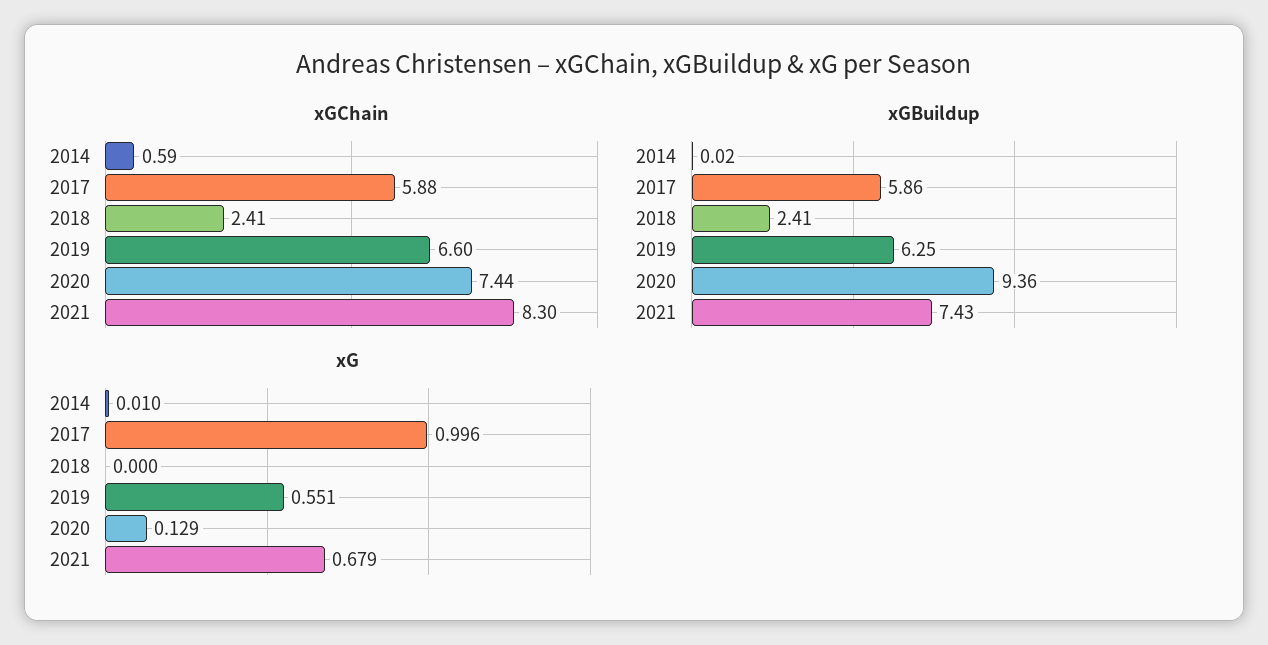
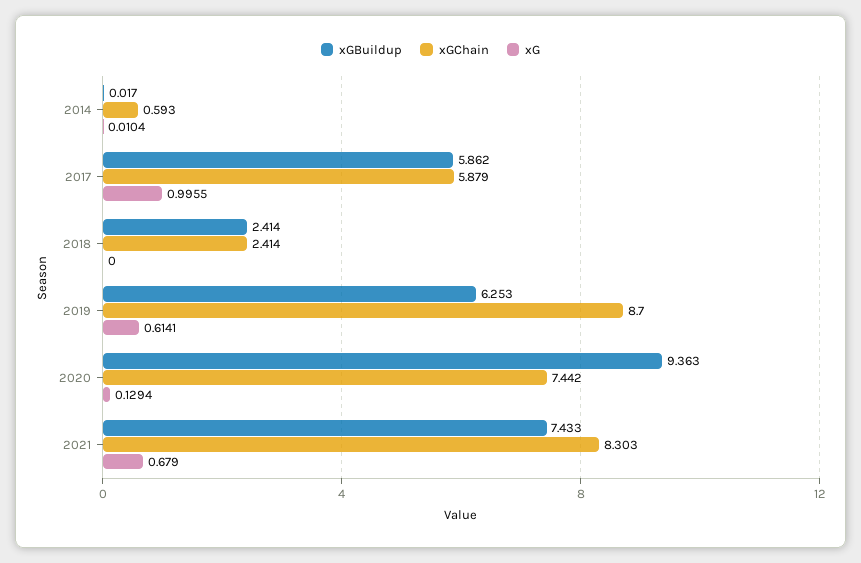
xGChain, 2019: 6.6 -> 8.7
xG, 2019: 0.551 -> 0.6141

